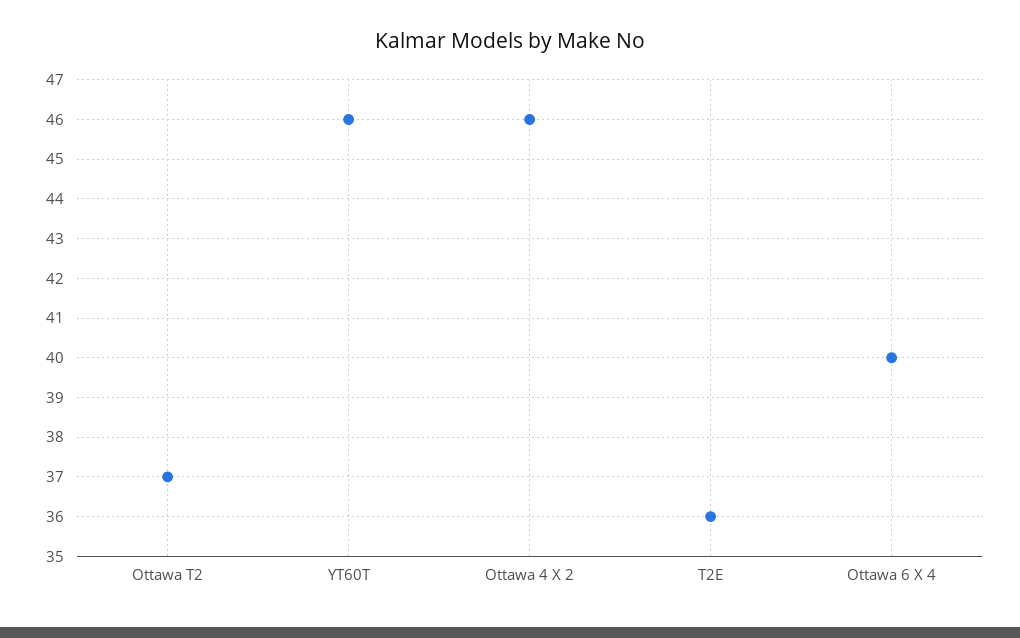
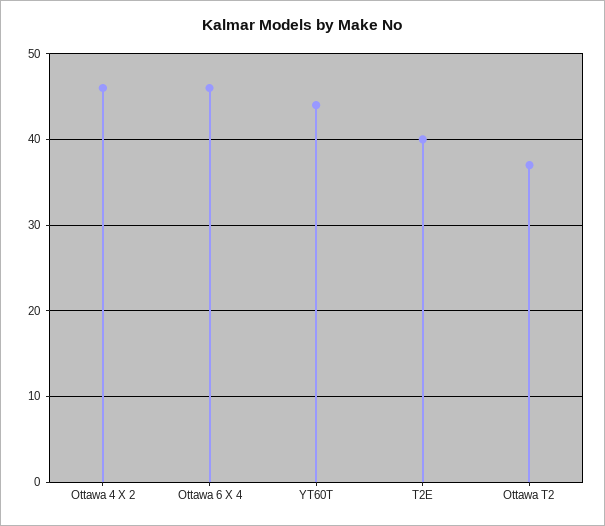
YT60T: 46 -> 44
T2E: 36 -> 40
Ottawa 6 X 4: 40 -> 46

